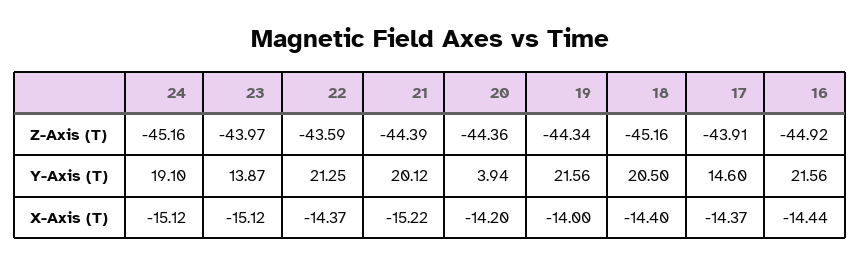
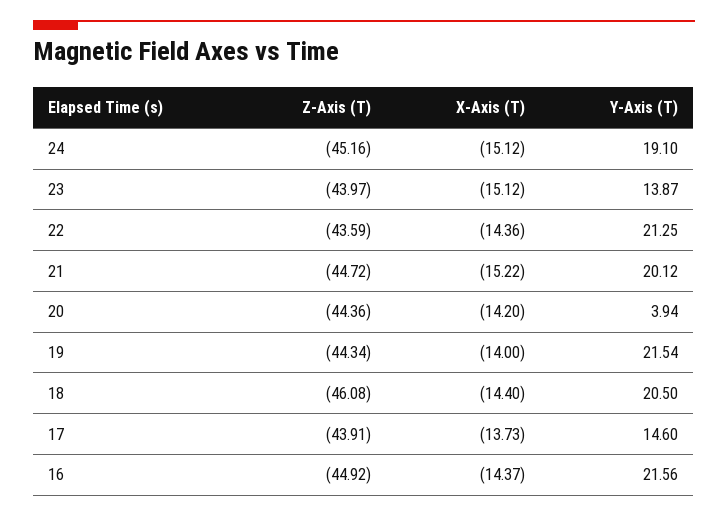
21, Z-Axis (T): -44.39 -> -44.72
18, Z-Axis (T): -45.16 -> -46.08
19, Y-Axis (T): 21.56 -> 21.54
22, X-Axis (T): -14.37 -> -14.36
17, X-Axis (T): -14.37 -> -13.73
16, X-Axis (T): -14.44 -> -14.37

